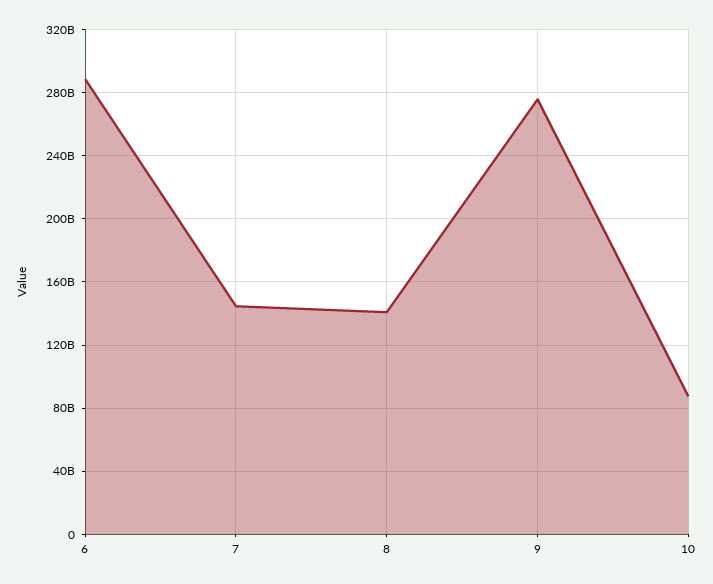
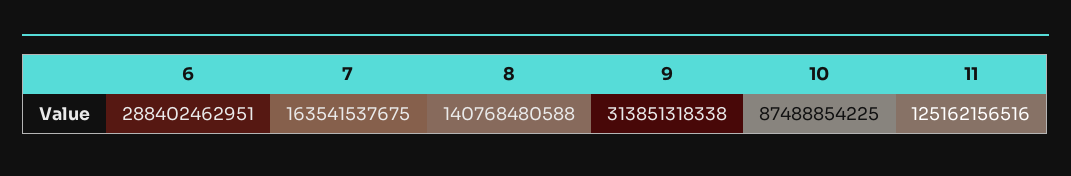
7: 145000000000 -> 163541537675
9: 275000000000 -> 313851318338
11: none -> 125162156516

